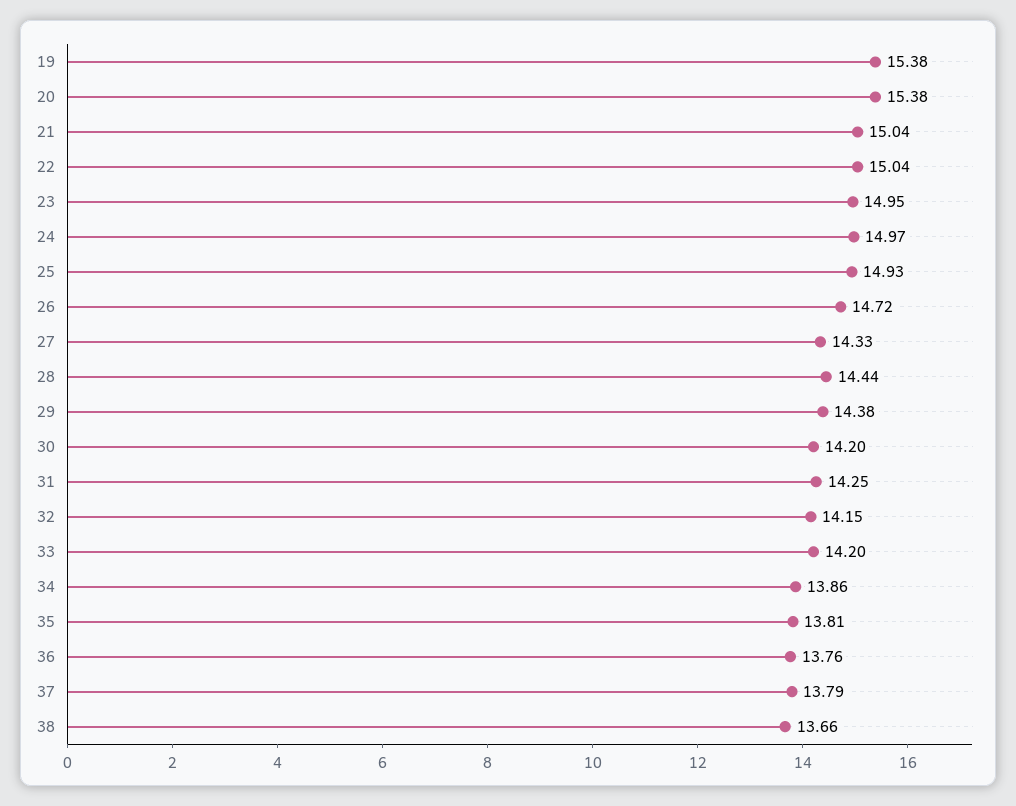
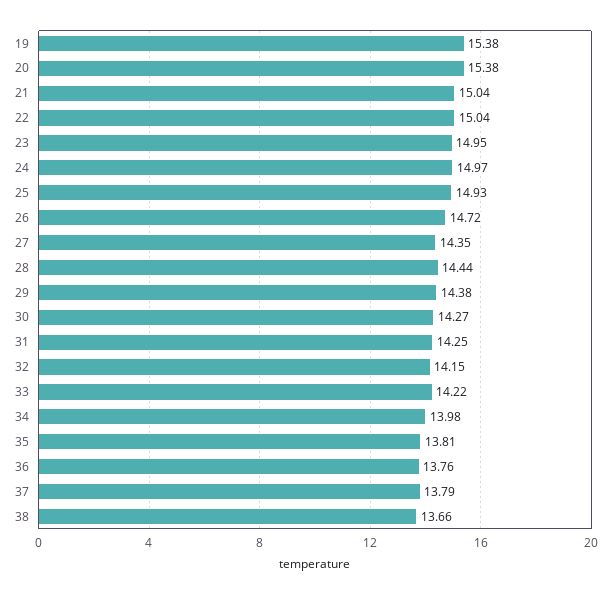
27: 14.33 -> 14.35
30: 14.2 -> 14.27
33: 14.2 -> 14.22
34: 13.86 -> 13.98

